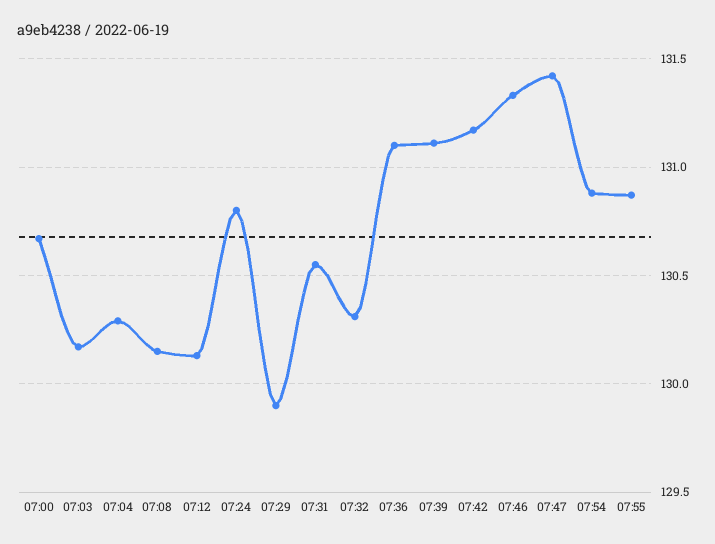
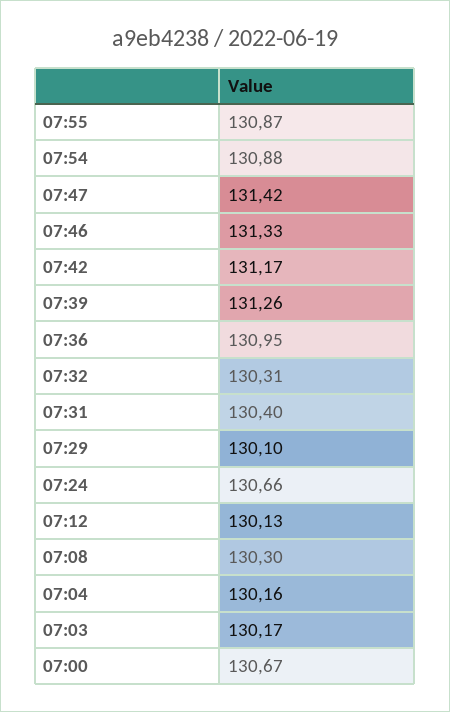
07:04: 130.3 -> 130.16
07:08: 130.15 -> 130.3
07:24: 130.8 -> 130.66
07:29: 129.9 -> 130.1
07:31: 130.55 -> 130.4
07:36: 131.1 -> 130.95
07:39: 131.1 -> 131.26

